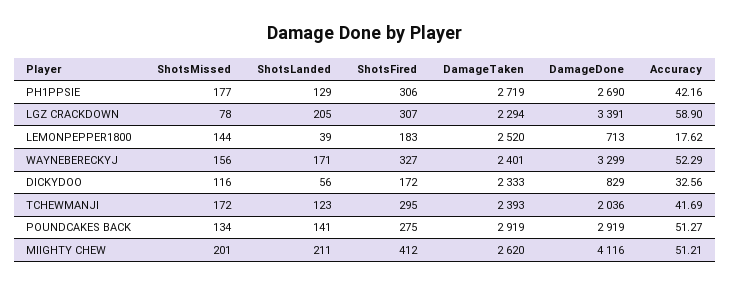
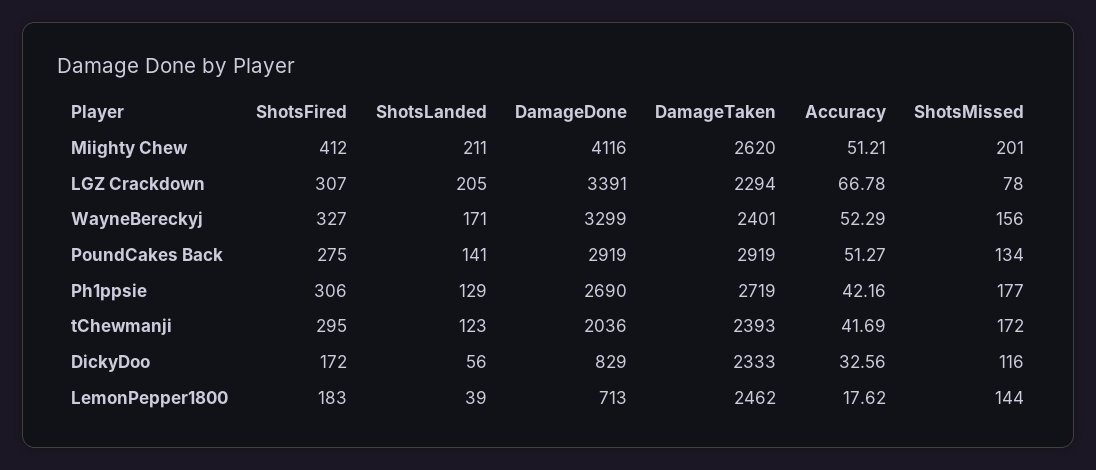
Accuracy, LGZ CRACKDOWN: 58.9 -> 66.78
DamageTaken, LEMONPEPPER1800: 2520 -> 2462

